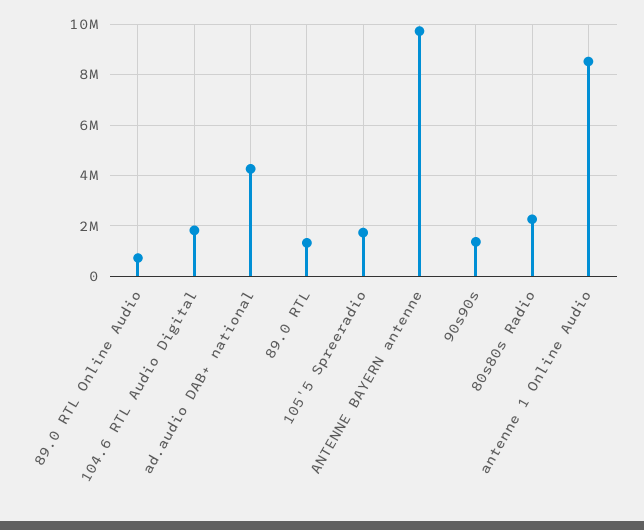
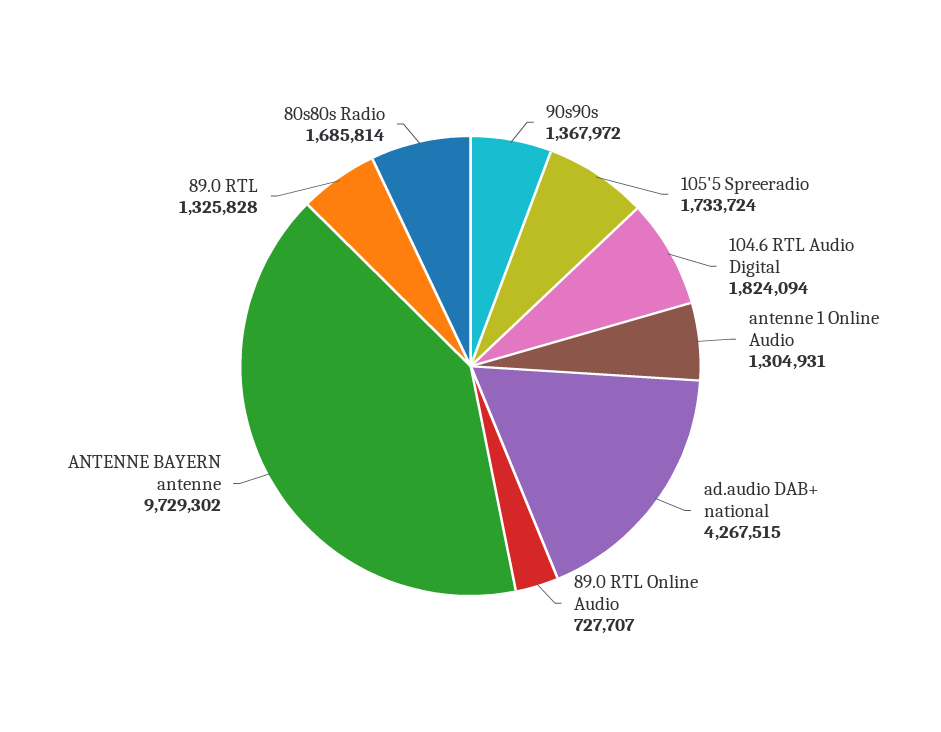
80s80s Radio: 2250000 -> 1685814
antenne 1 Online Audio: 8500000 -> 1304931

